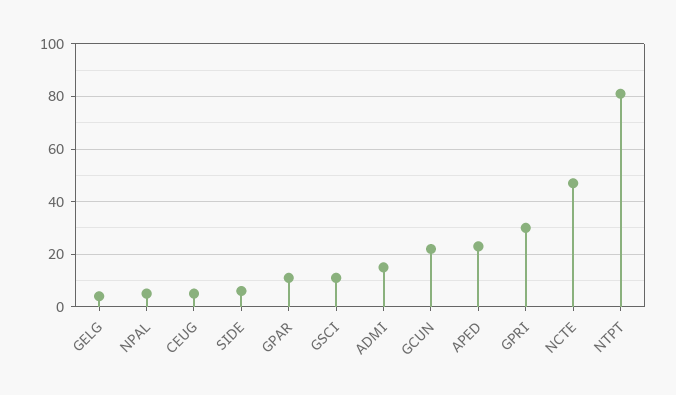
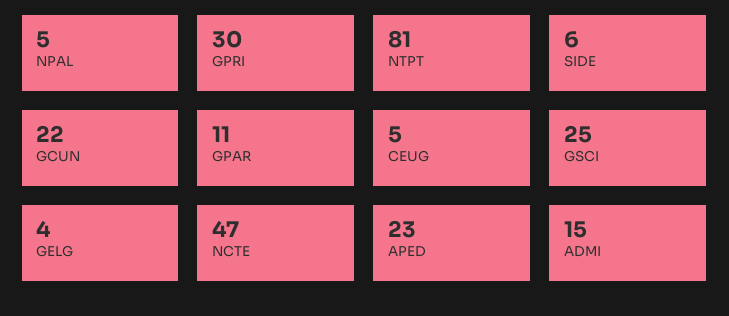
GSCI: 10 -> 25

